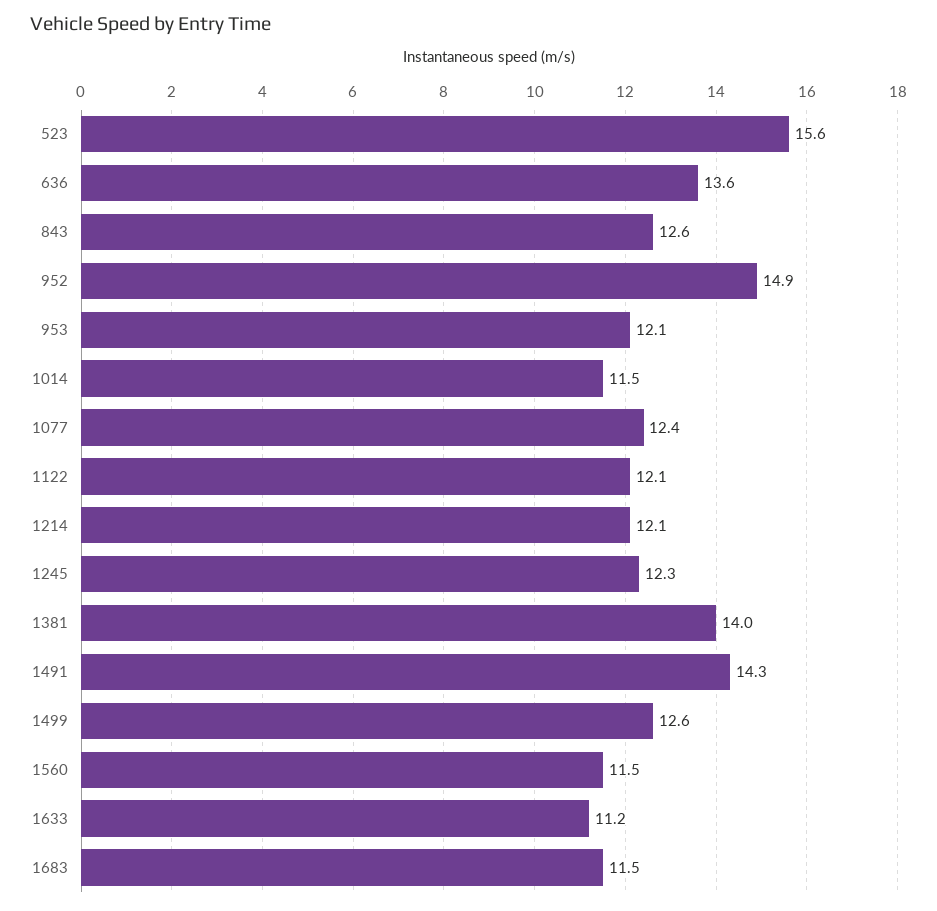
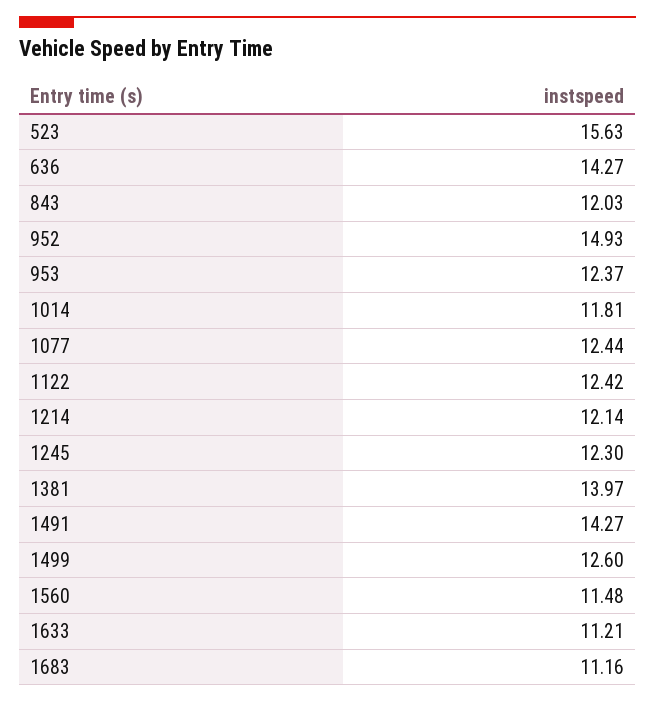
636: 13.6 -> 14.27
843: 12.6 -> 12.03
953: 12.1 -> 12.37
1014: 11.5 -> 11.81
1122: 12.1 -> 12.42
1683: 11.5 -> 11.16

